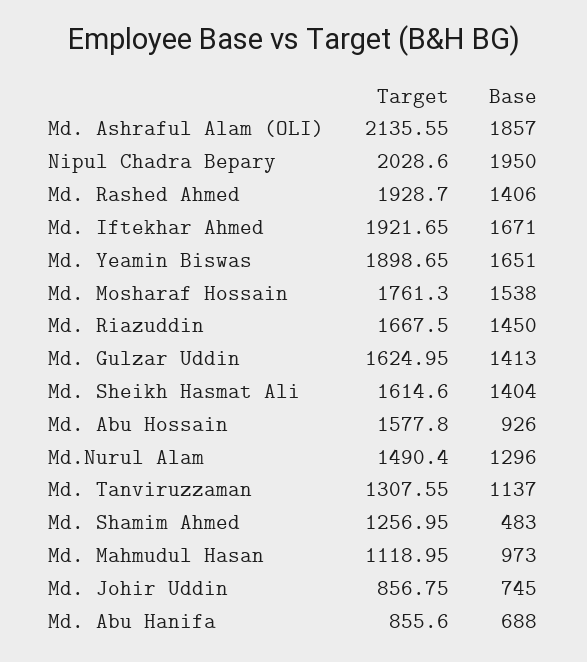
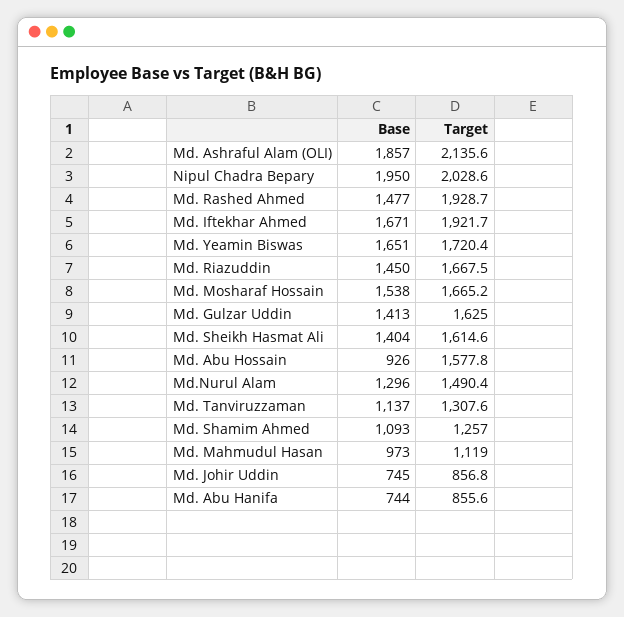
Base, Md. Rashed Ahmed: 1406 -> 1477
Target, Md. Yeamin Biswas: 1898.65 -> 1720.4
Target, Md. Mosharaf Hossain: 1761.3 -> 1665.2
Base, Md. Shamim Ahmed: 483 -> 1093
Base, Md. Abu Hanifa: 688 -> 744

